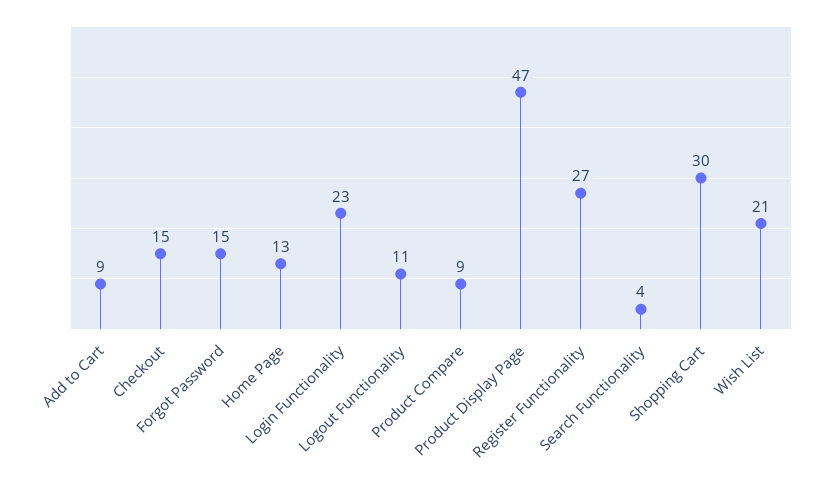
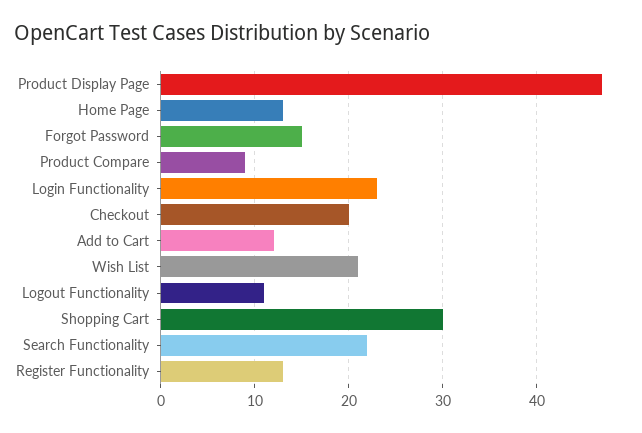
Add to Cart: 9 -> 12
Checkout: 15 -> 20
Register Functionality: 27 -> 13
Search Functionality: 4 -> 22

